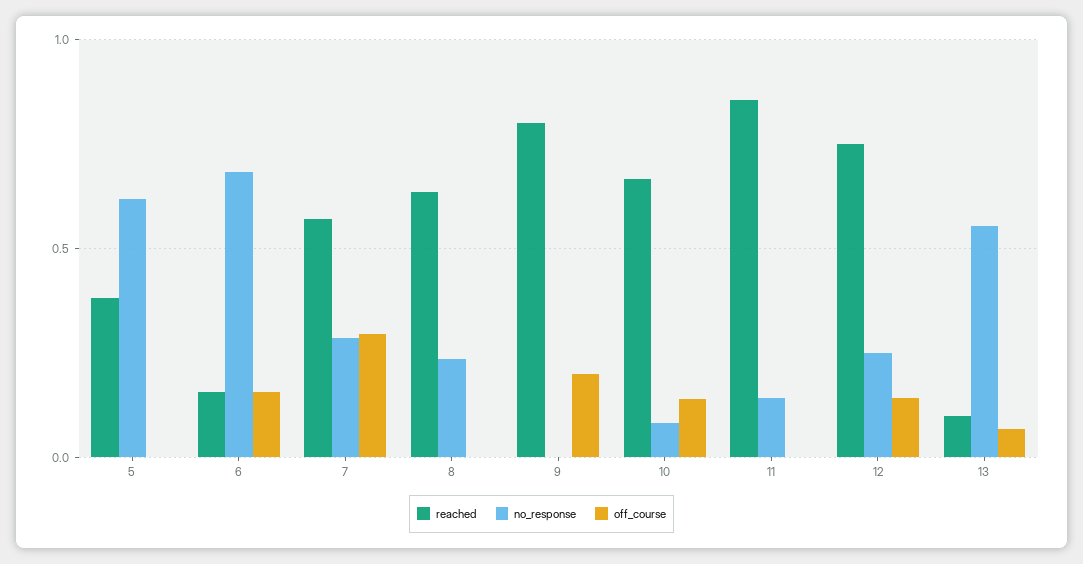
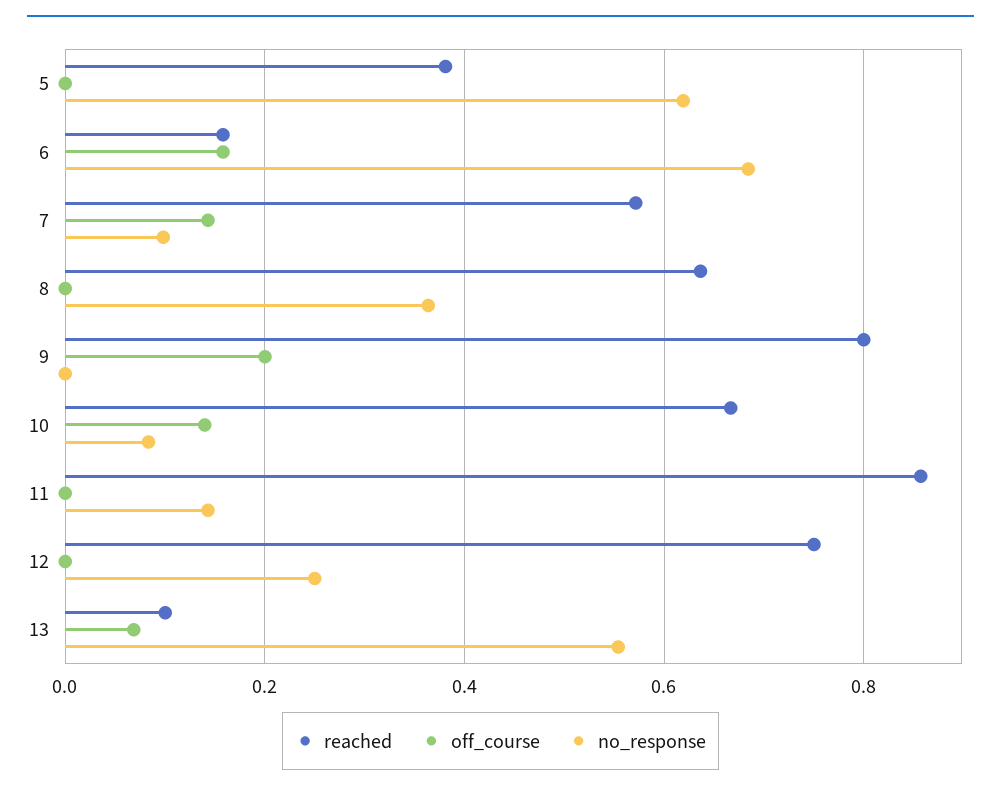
no_response, 7: 0.3 -> 0.1
off_course, 7: 0.3 -> 0.14
no_response, 8: 0.25 -> 0.36
off_course, 12: 0.15 -> 0

